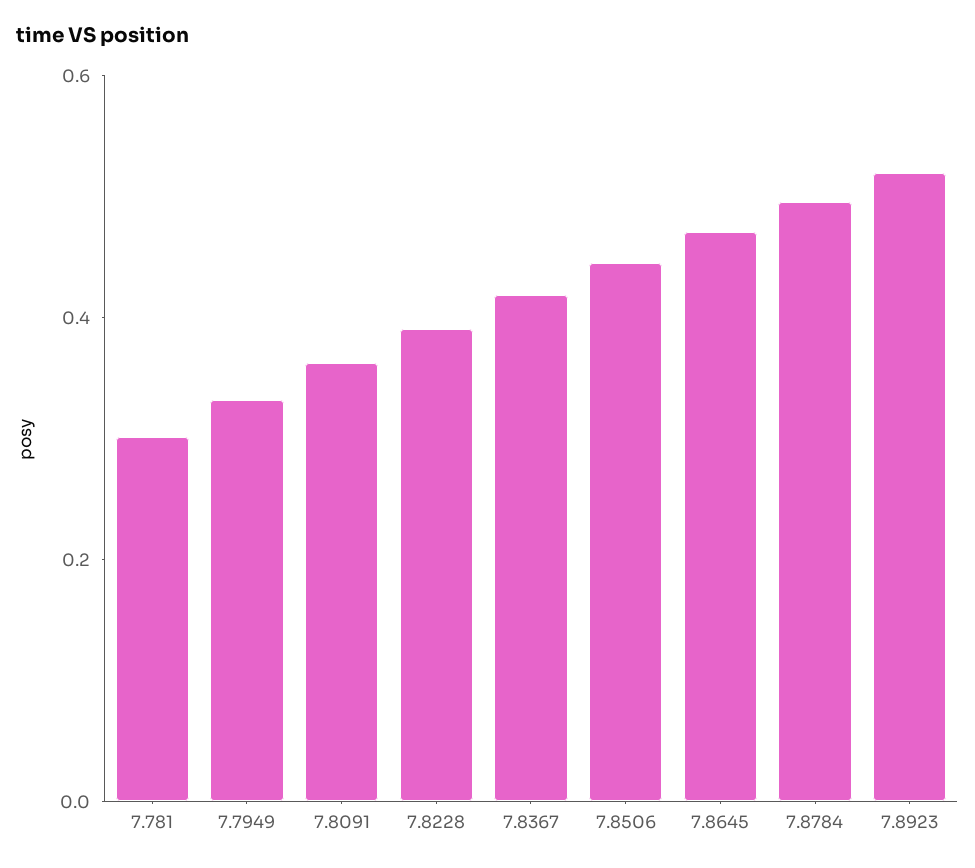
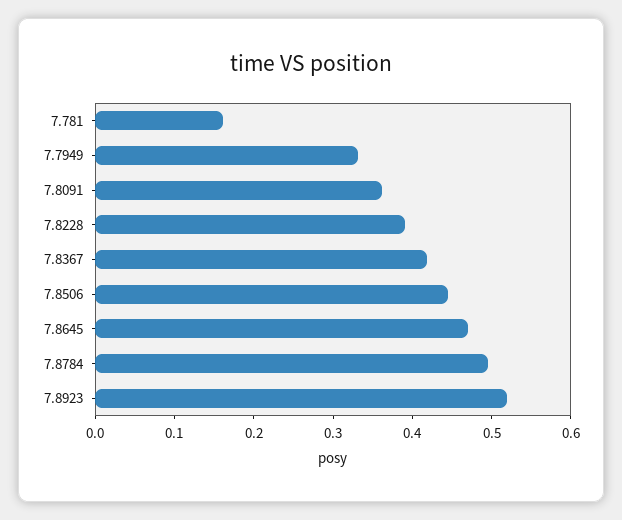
7.781: 0.3 -> 0.16

